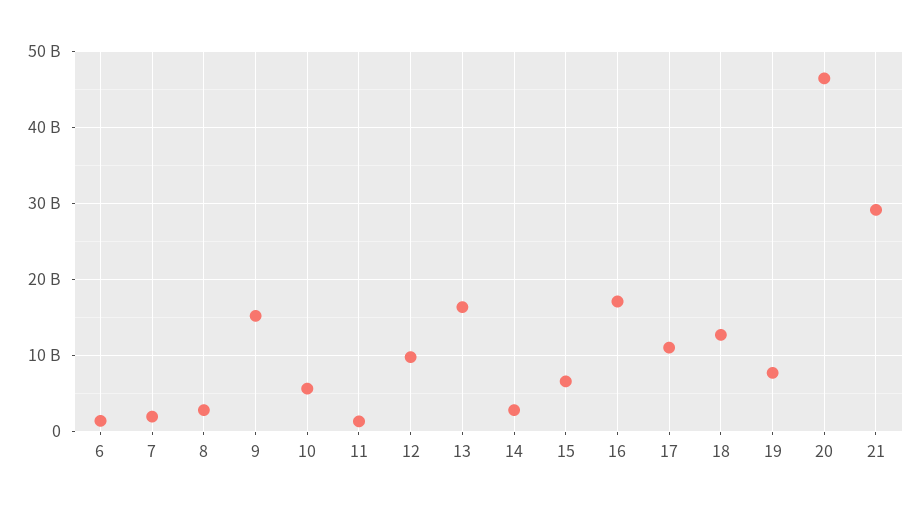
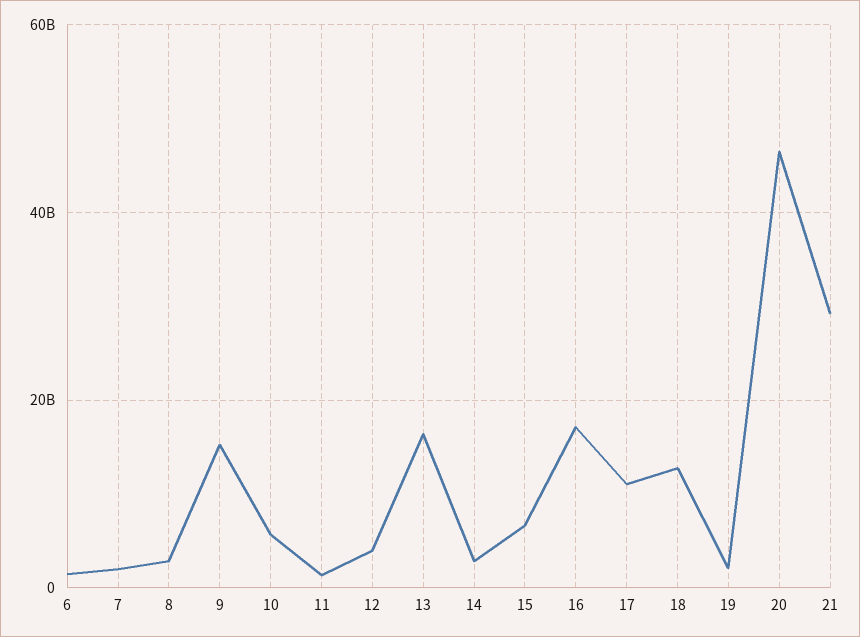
12: 10000000000 -> 4000000000
19: 8000000000 -> 2000000000

